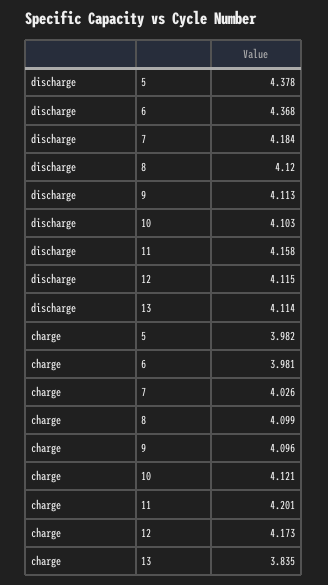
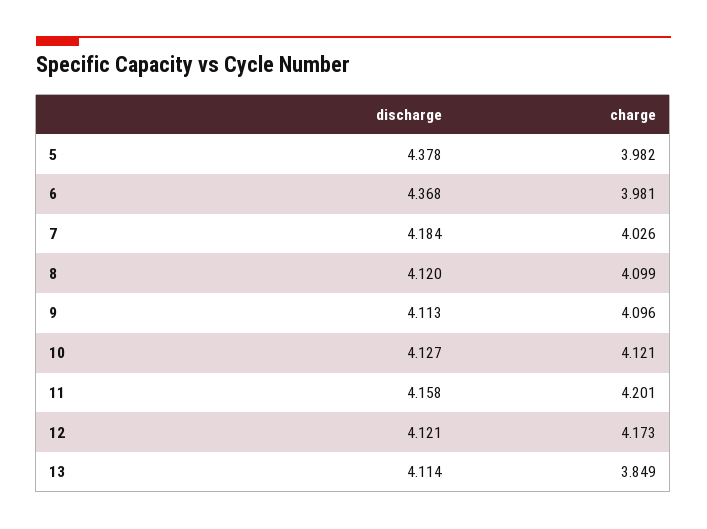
discharge, 10: 4.103 -> 4.127
discharge, 12: 4.115 -> 4.121
charge, 13: 3.835 -> 3.849

